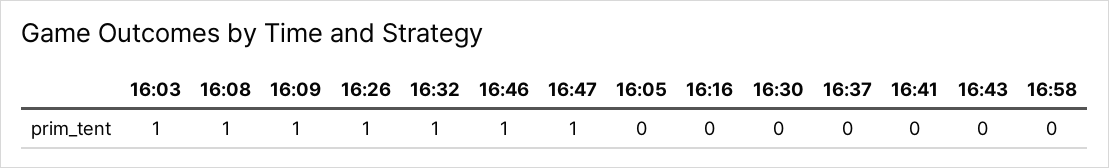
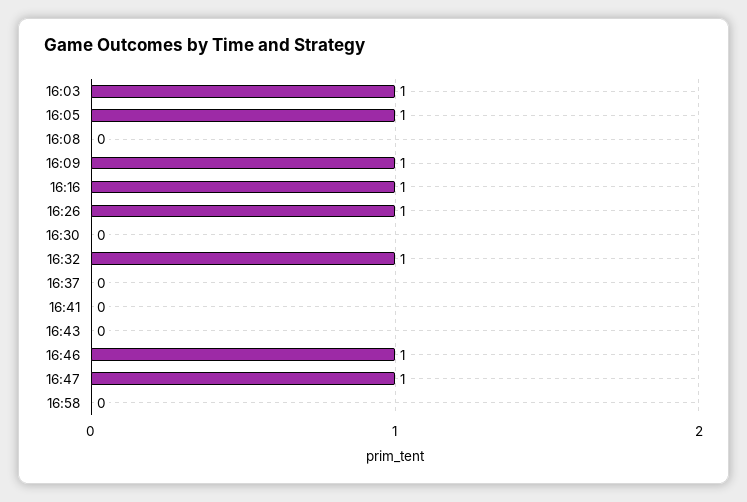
16:08: 1 -> 0
16:05: 0 -> 1
16:16: 0 -> 1

